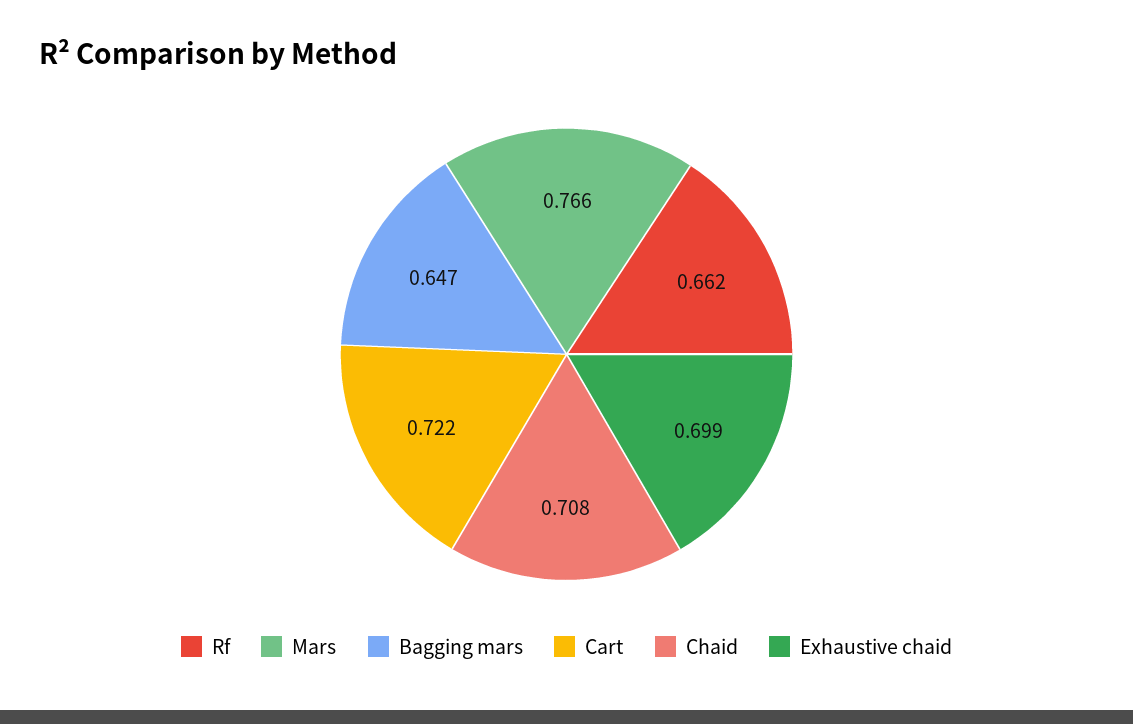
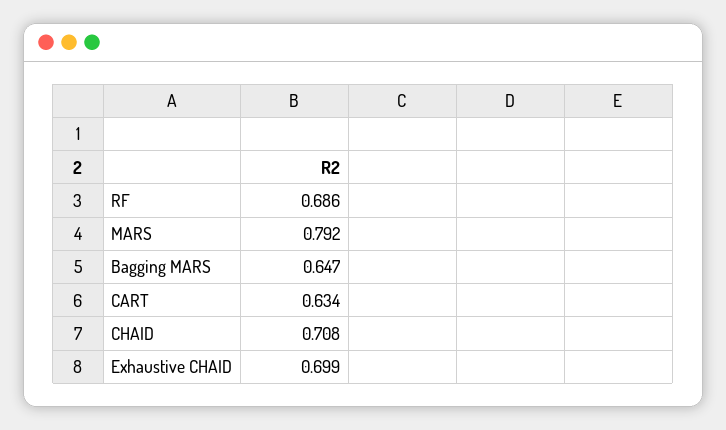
Rf: 0.662 -> 0.686
Mars: 0.766 -> 0.792
Cart: 0.722 -> 0.634

